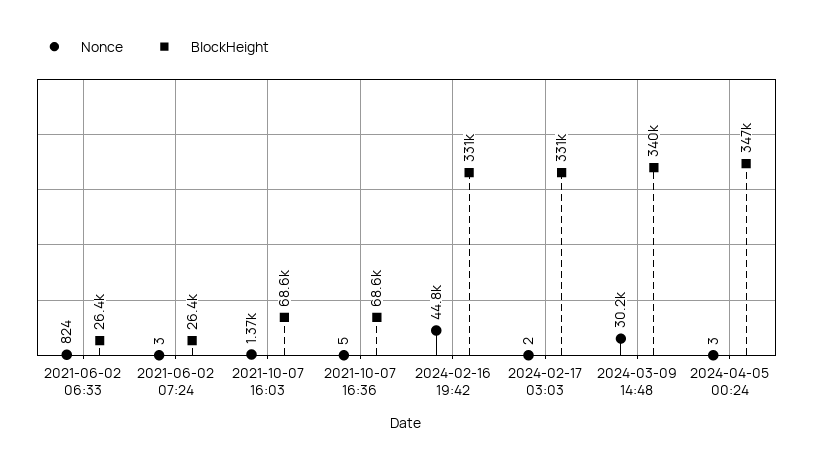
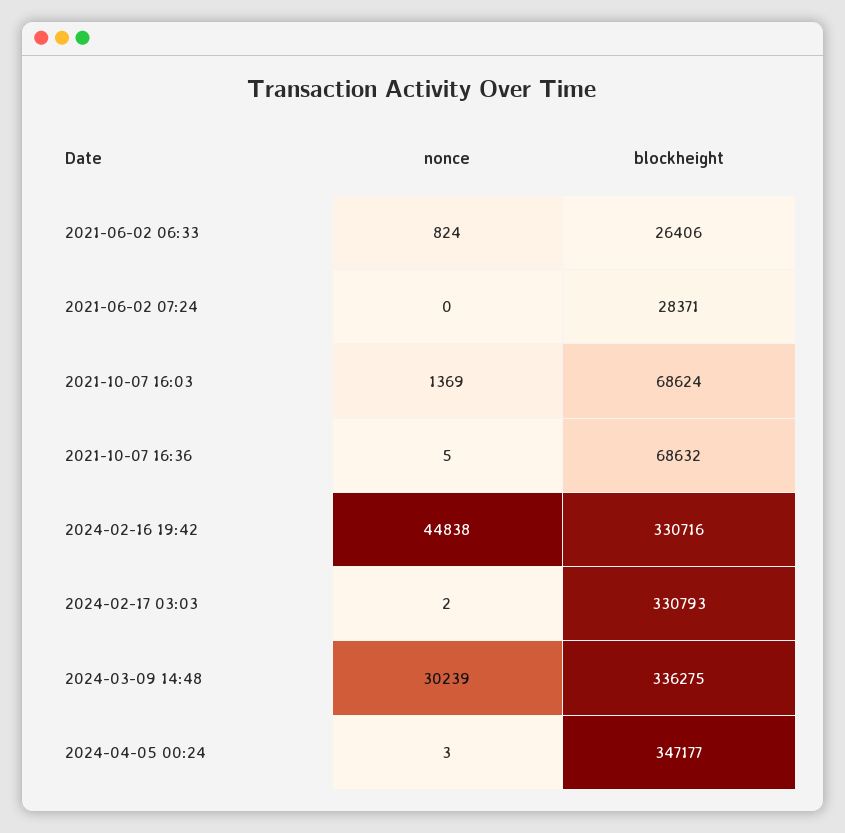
Nonce, 2021-06-02 07:24: 3 -> 0
BlockHeight, 2021-06-02 07:24: 26400 -> 28371
BlockHeight, 2024-03-09 14:48: 340000 -> 336275

